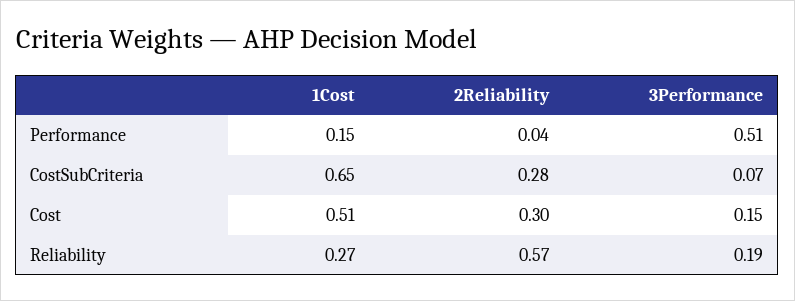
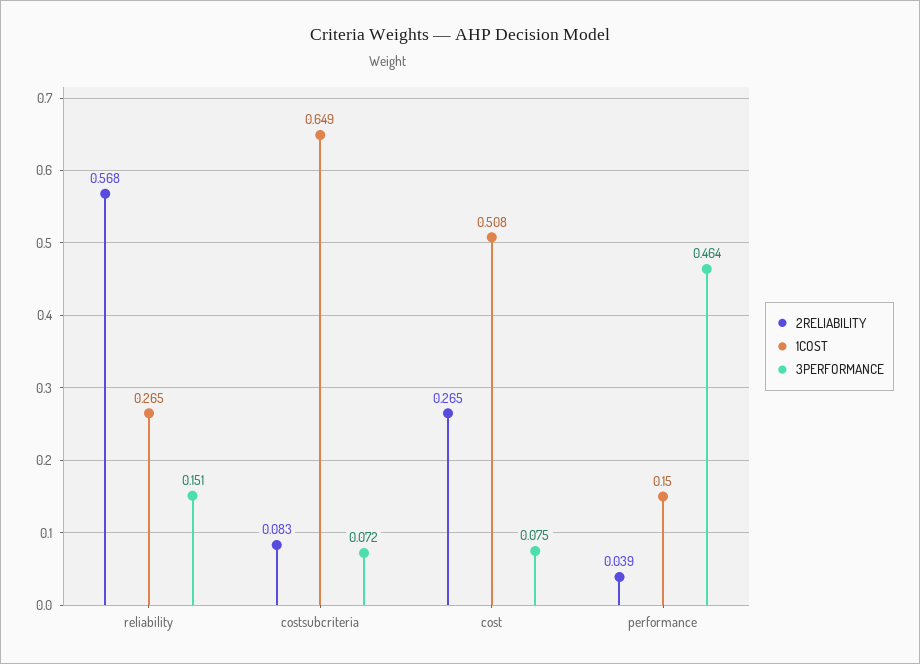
3Performance, Performance: 0.51 -> 0.464
2Reliability, CostSubCriteria: 0.28 -> 0.083
2Reliability, Cost: 0.3 -> 0.265
3Performance, Cost: 0.15 -> 0.075
3Performance, Reliability: 0.19 -> 0.151

